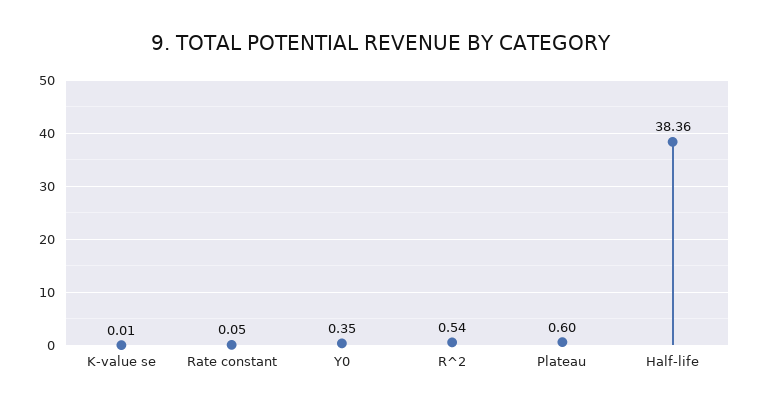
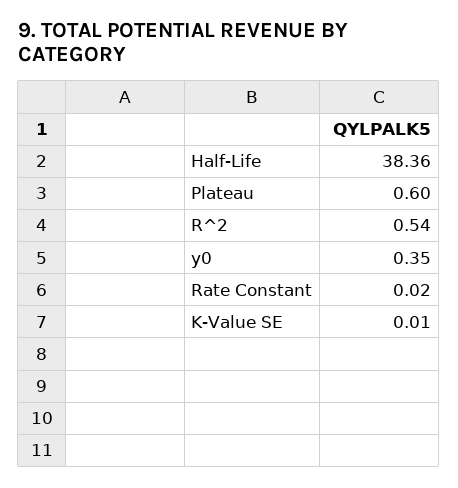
Rate constant: 0.05 -> 0.02

